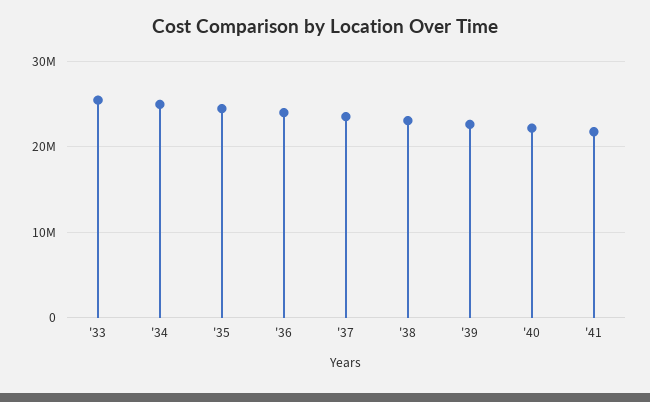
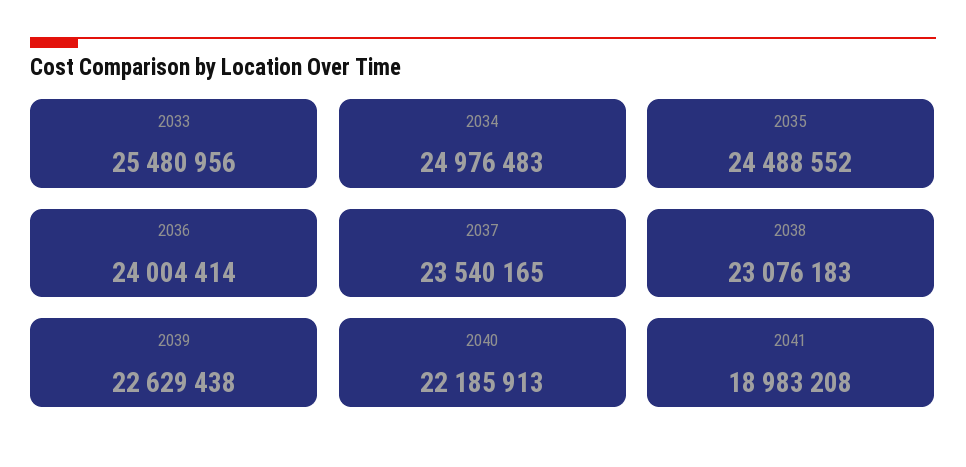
'41: 22000000 -> 18983208

